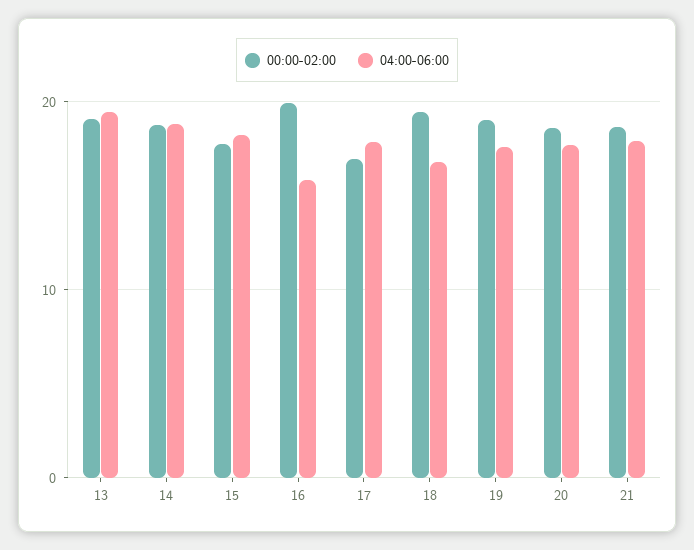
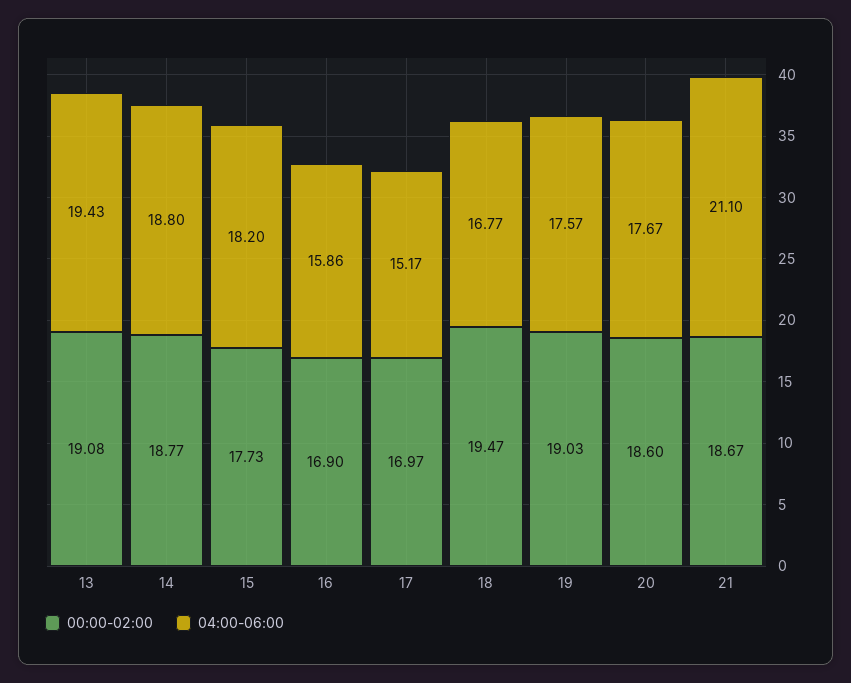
00:00-02:00, 16: 20 -> 16.9
04:00-06:00, 17: 18 -> 15.17
04:00-06:00, 21: 18 -> 21.1

